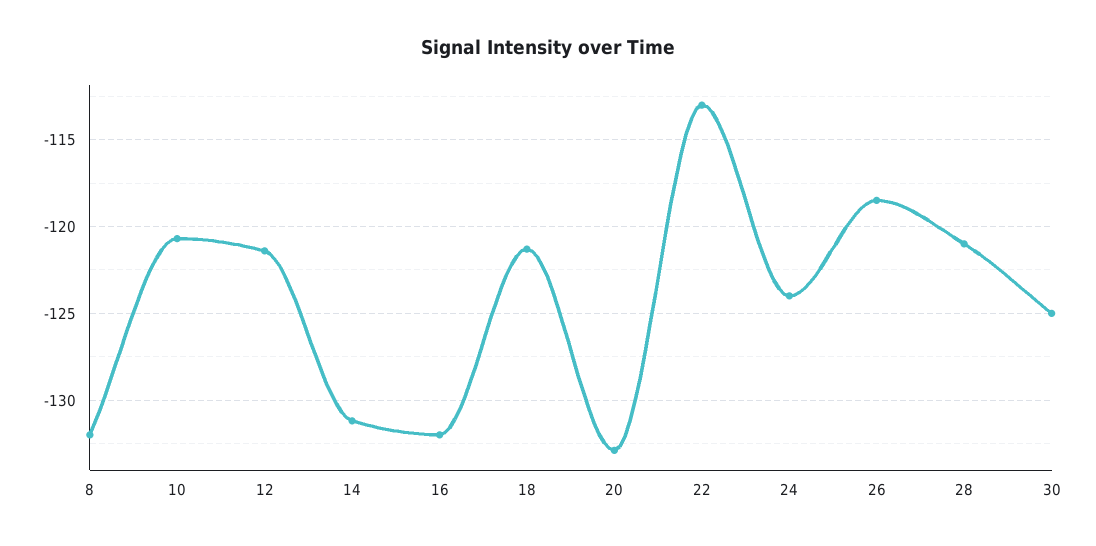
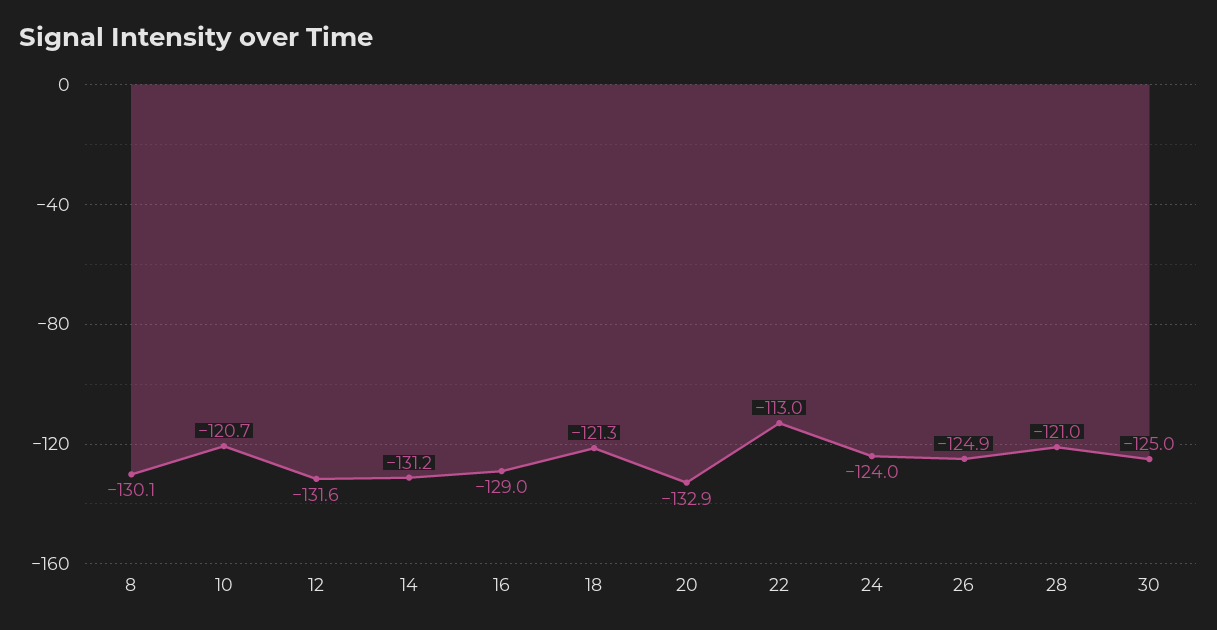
8: -132 -> -130.1
12: -121.5 -> -131.6
16: -132 -> -129
26: -118.5 -> -124.9

